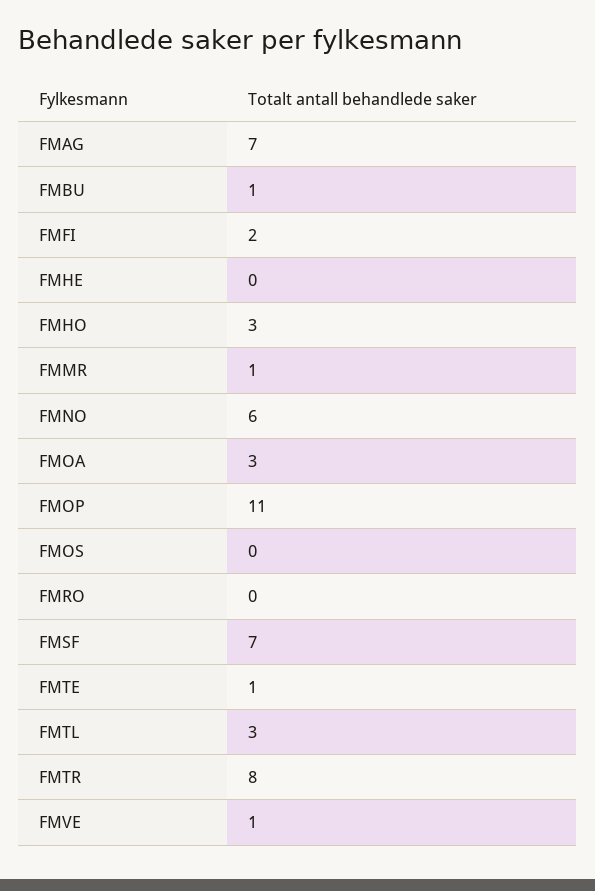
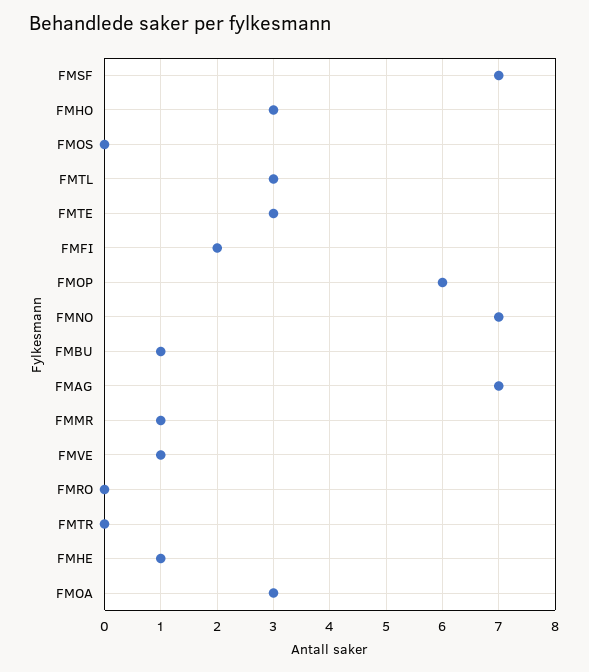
FMHE: 0 -> 1
FMNO: 6 -> 7
FMOP: 11 -> 6
FMTE: 1 -> 3
FMTR: 8 -> 0

